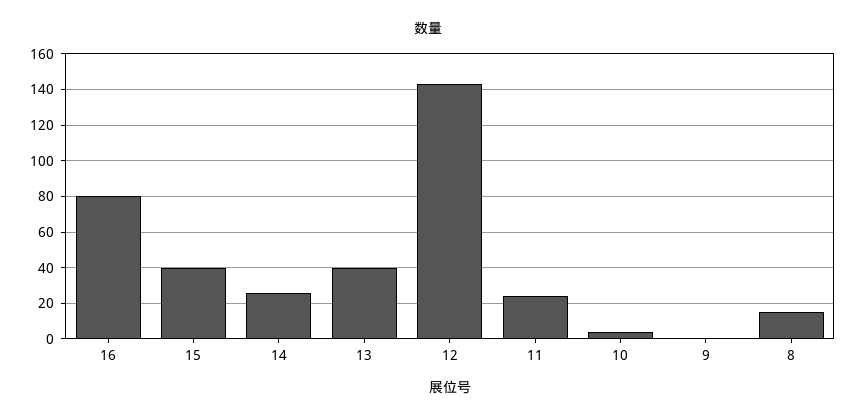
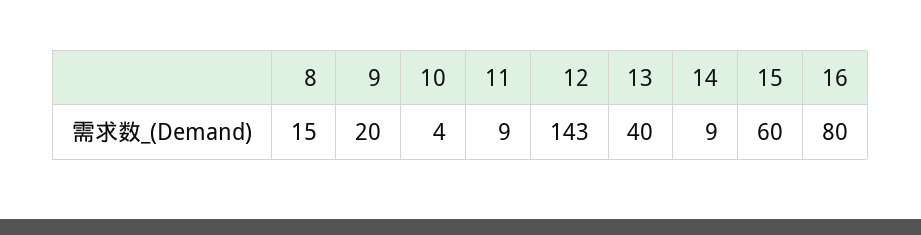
15: 40 -> 60
14: 25 -> 9
11: 25 -> 9
9: 0 -> 20

